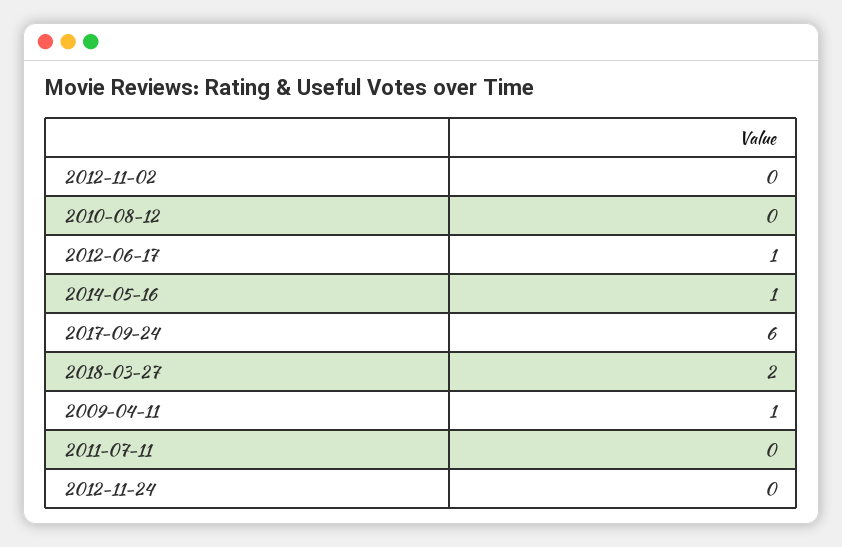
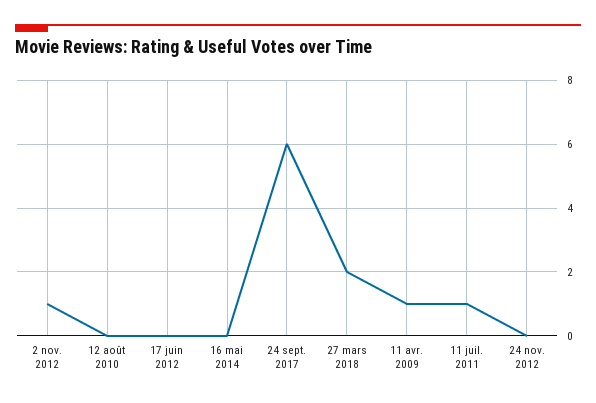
2012-11-02: 0 -> 1
2012-06-17: 1 -> 0
2014-05-16: 1 -> 0
2011-07-11: 0 -> 1

